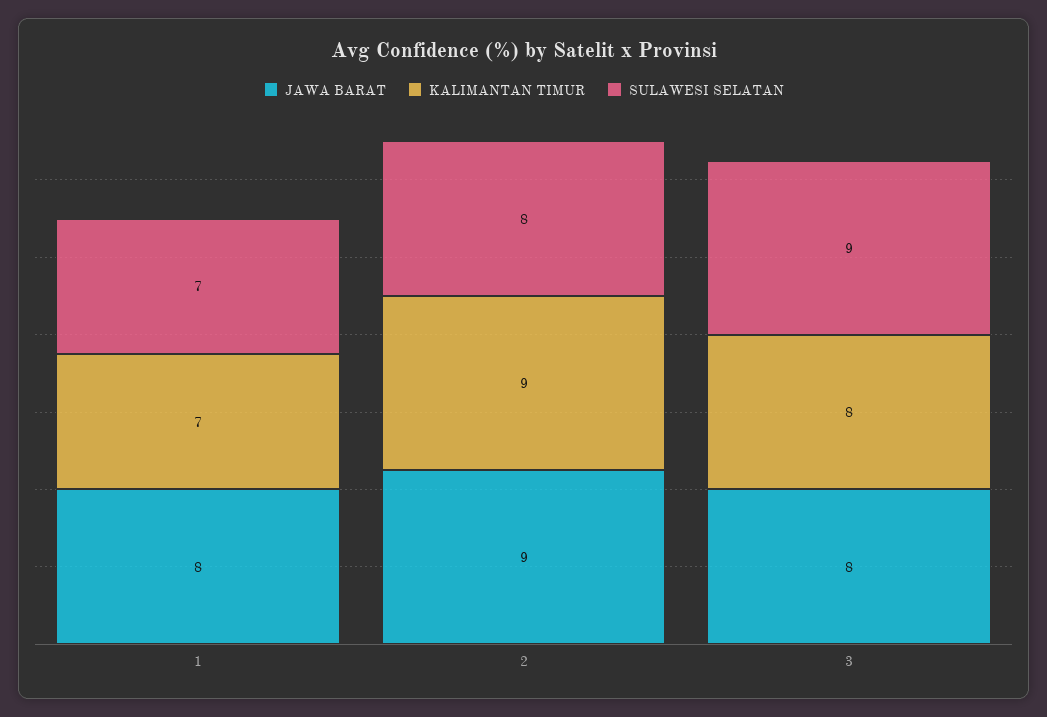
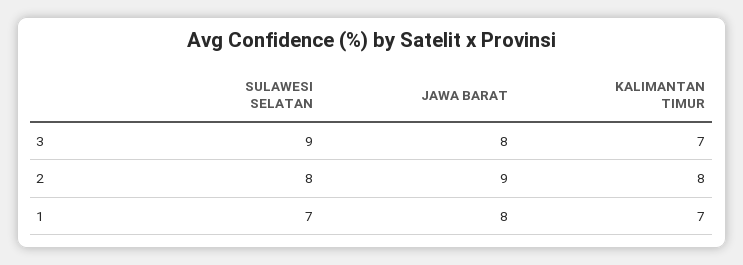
KALIMANTAN TIMUR, 2: 9 -> 8
KALIMANTAN TIMUR, 3: 8 -> 7

